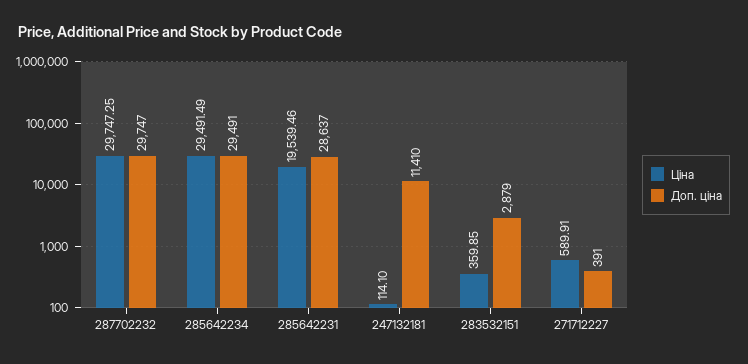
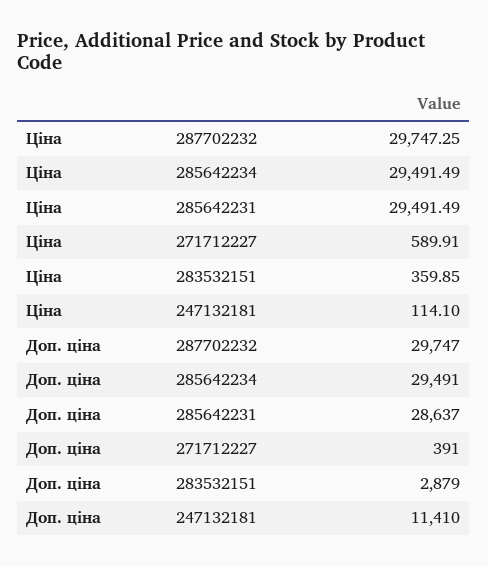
Ціна, 285642231: 19539.46 -> 29491.49

